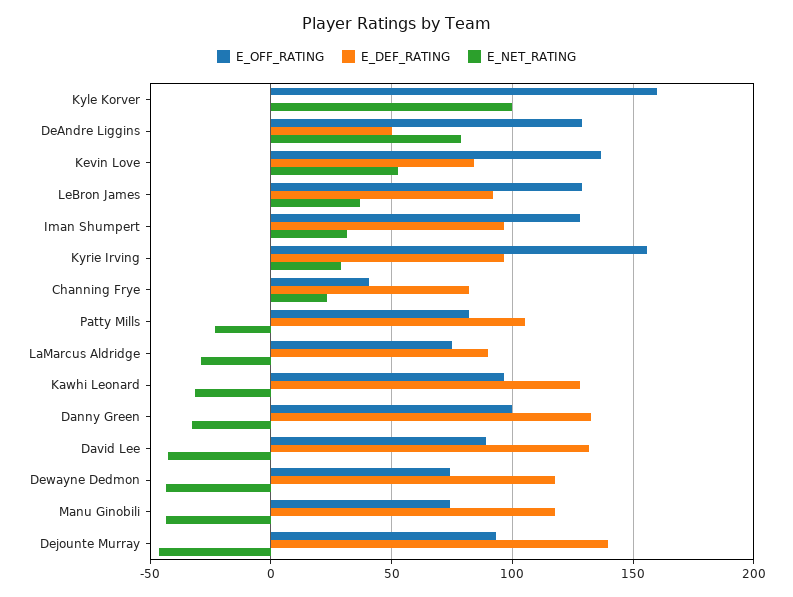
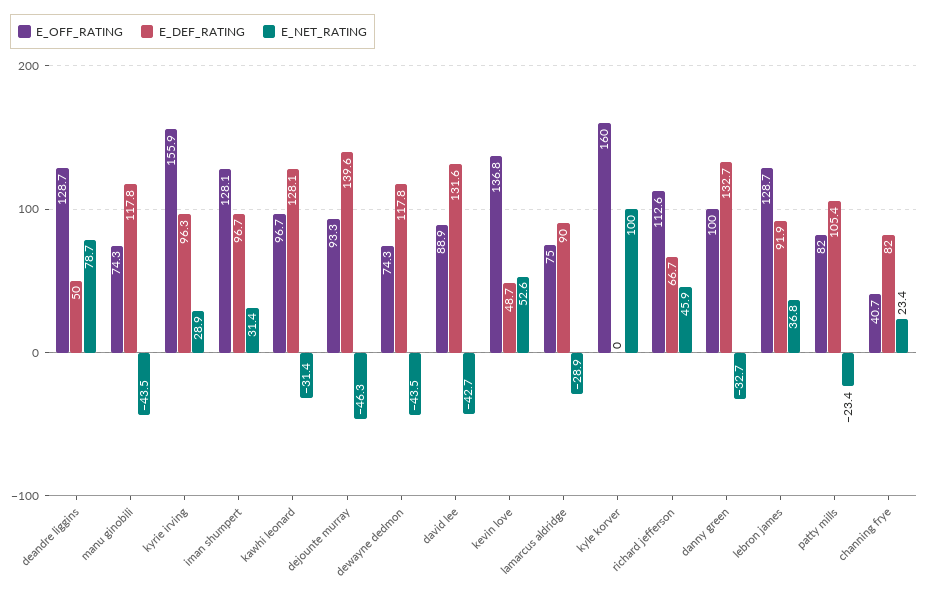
E_DEF_RATING, Kevin Love: 85 -> 48.7
E_OFF_RATING, richard jefferson: none -> 112.6
E_DEF_RATING, richard jefferson: none -> 66.7
E_NET_RATING, richard jefferson: none -> 45.9

